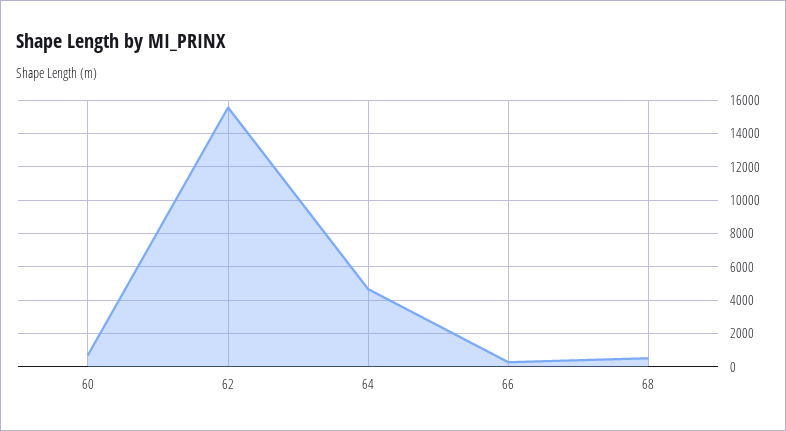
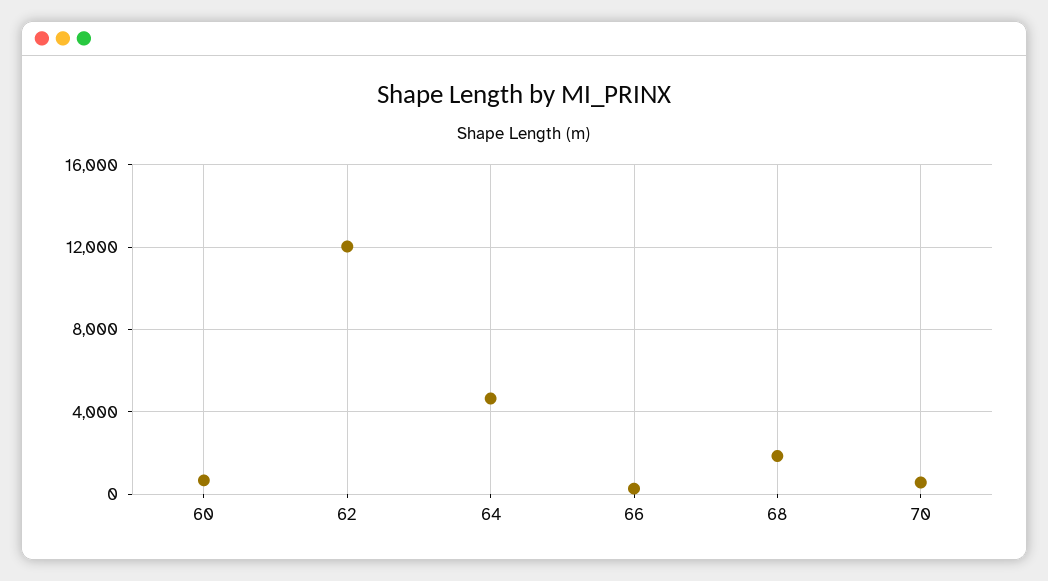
62: 15500 -> 12000
68: 500 -> 2000
70: none -> 500

